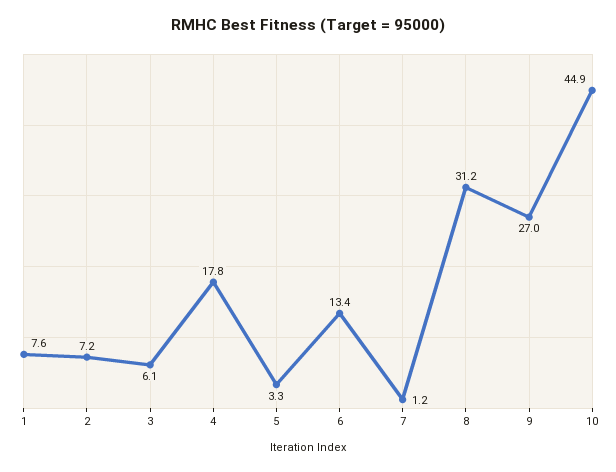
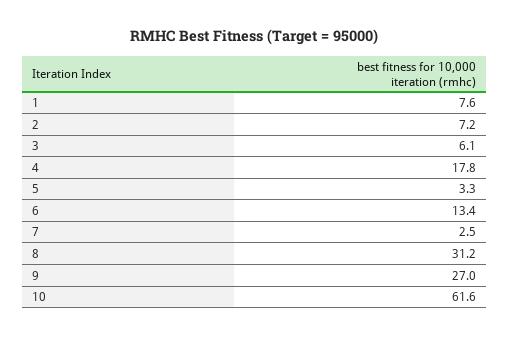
7: 1.2 -> 2.5
10: 44.9 -> 61.6

